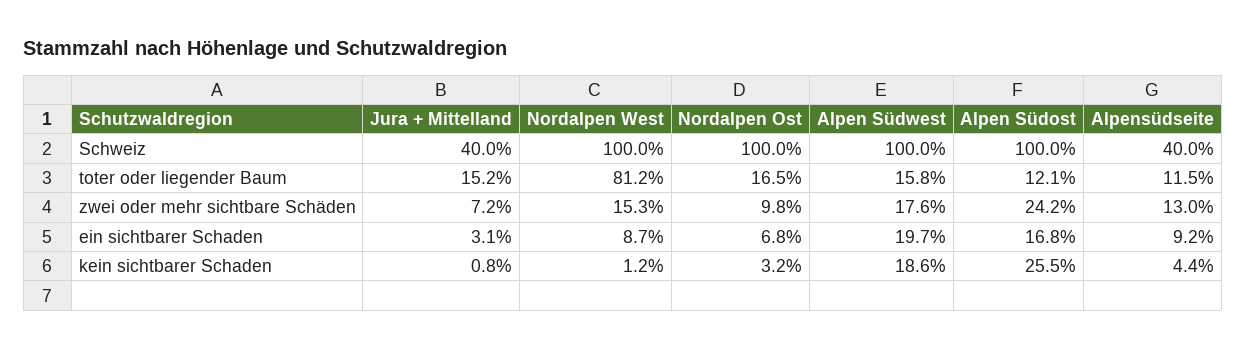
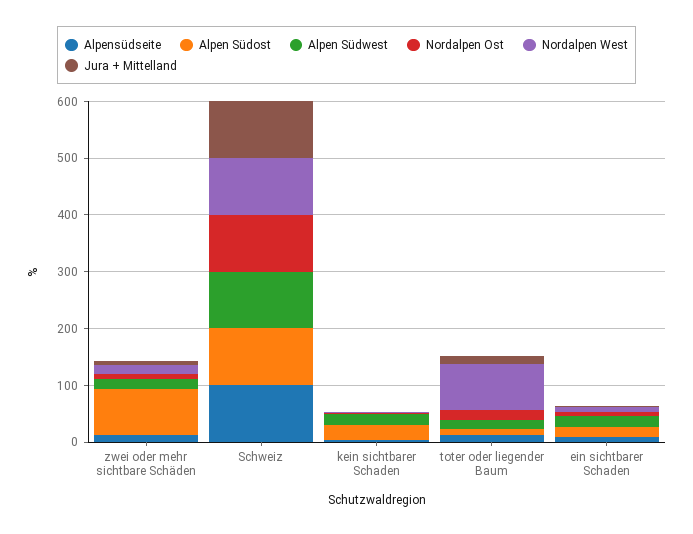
Jura + Mittelland, Schweiz: 40 -> 100
Alpensüdseite, Schweiz: 40 -> 100
Alpen Südost, zwei oder mehr sichtbare Schäden: 24.2 -> 80

